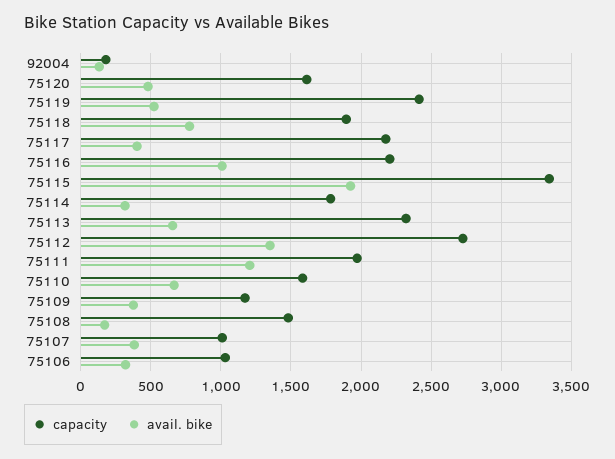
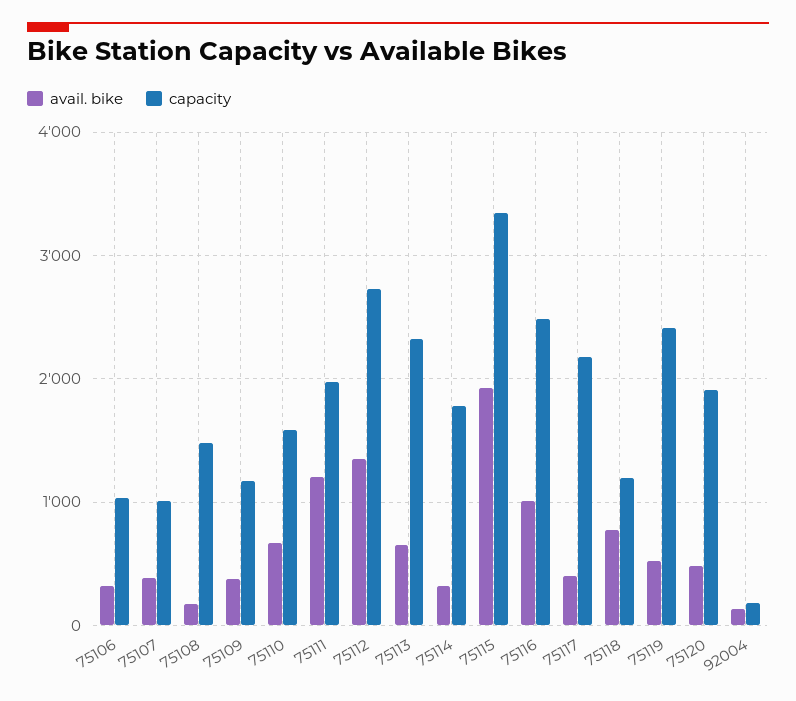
capacity, 75120: 1600 -> 1900
capacity, 75118: 1900 -> 1200
capacity, 75116: 2200 -> 2500

